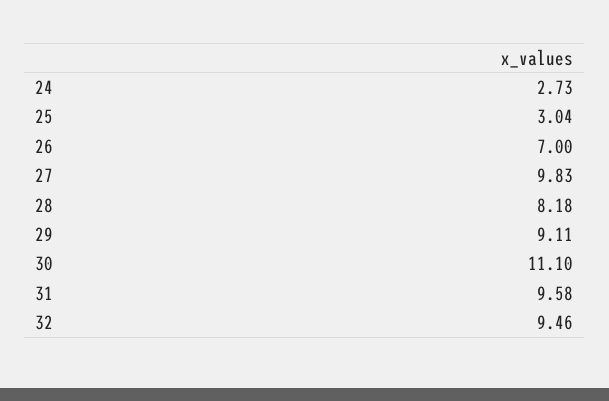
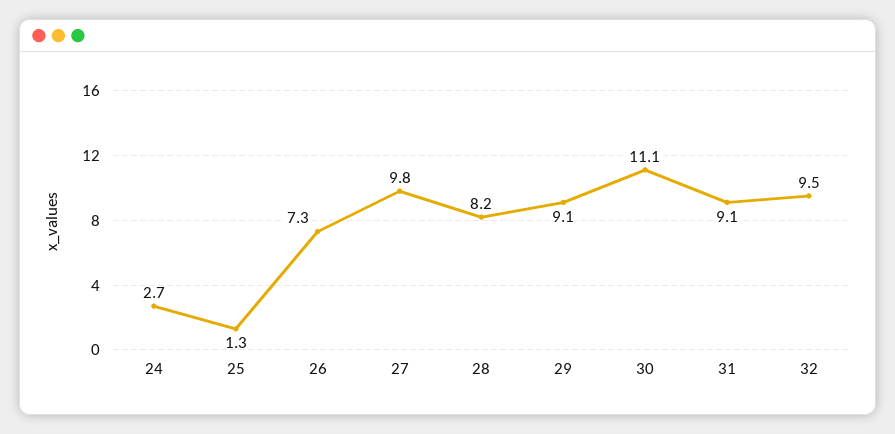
25: 3.04 -> 1.3
26: 7 -> 7.3
31: 9.58 -> 9.1

